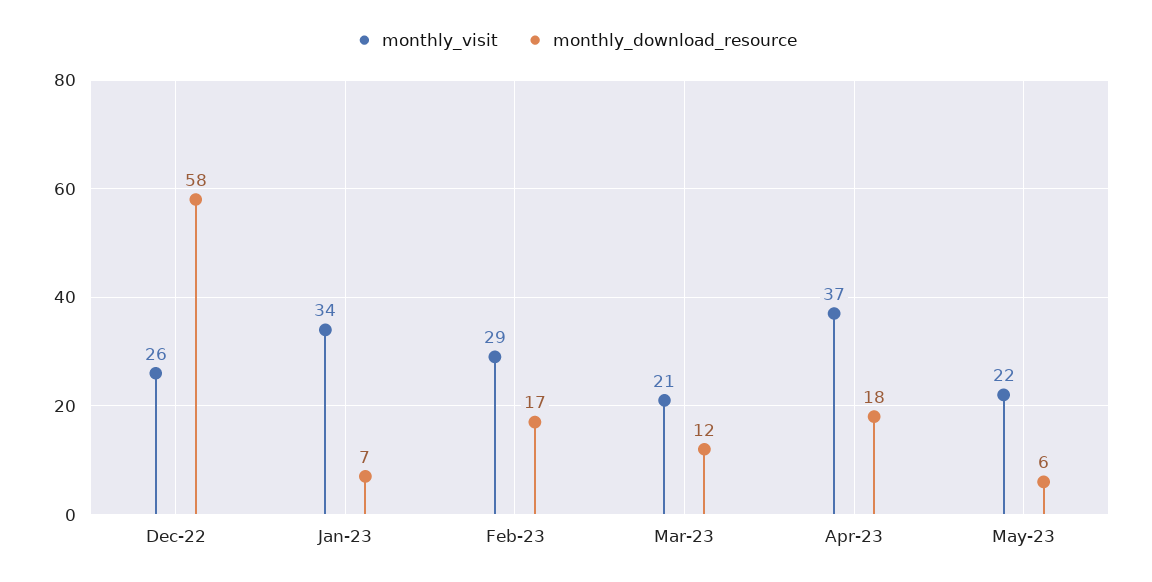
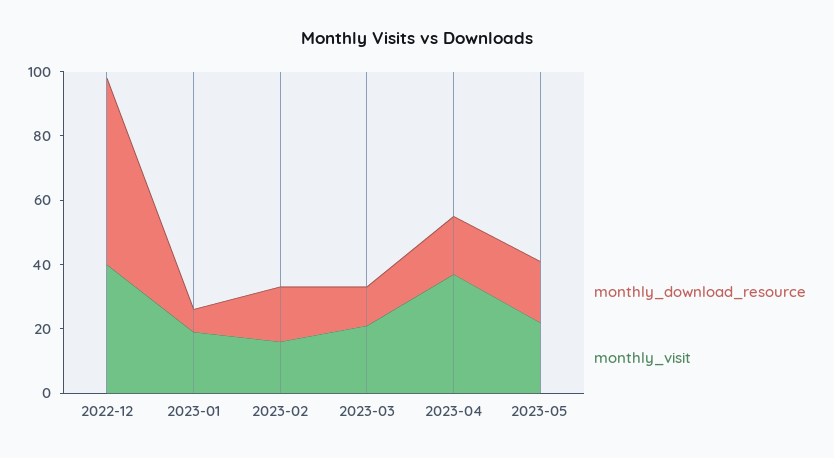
monthly_visit, Dec-22: 26 -> 40
monthly_visit, Jan-23: 34 -> 20
monthly_visit, Feb-23: 29 -> 15
monthly_download_resource, May-23: 6 -> 20

